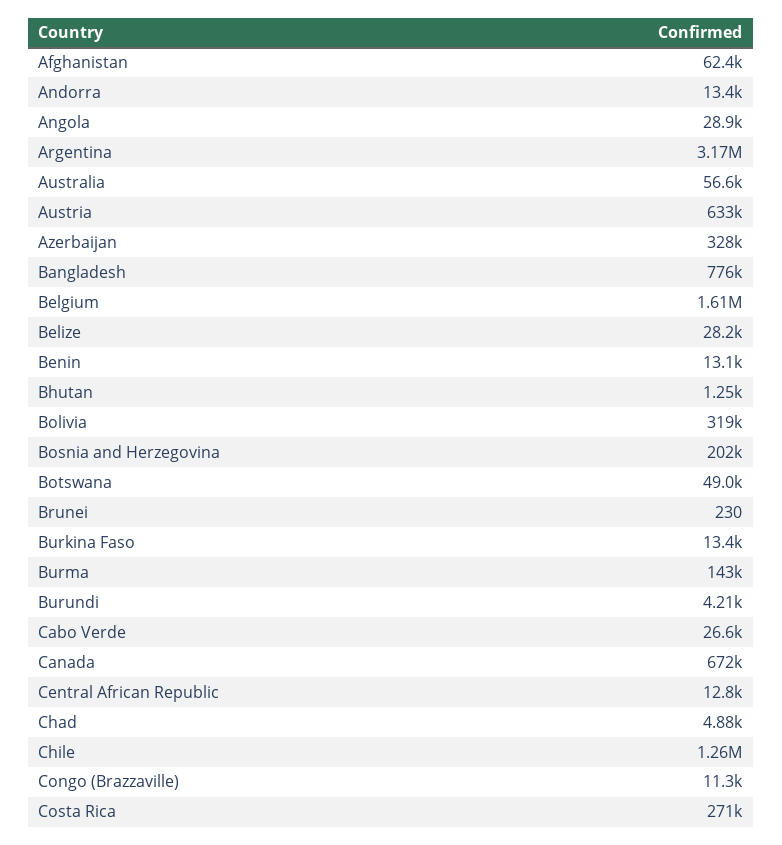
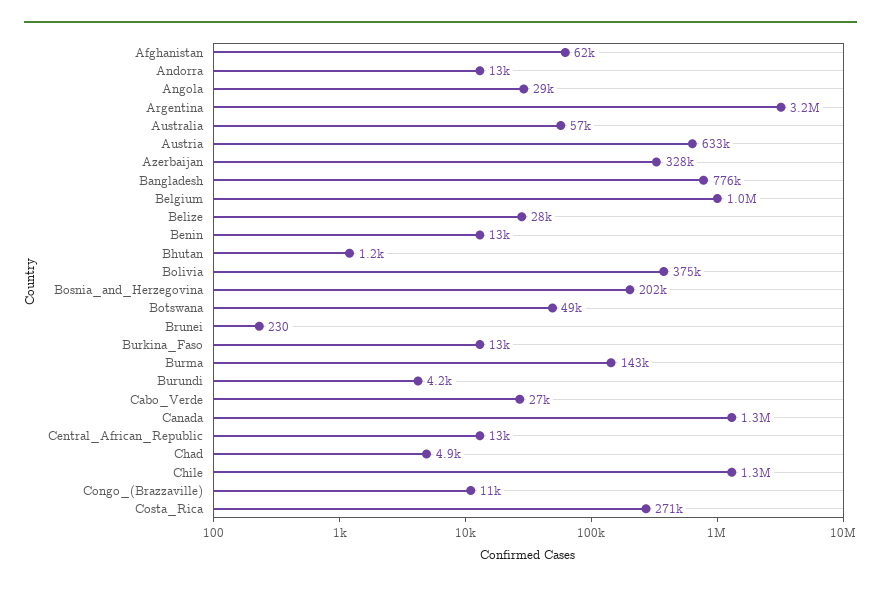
Belgium: 1610000 -> 1000000
Bolivia: 319000 -> 375000
Canada: 672000 -> 1300000

